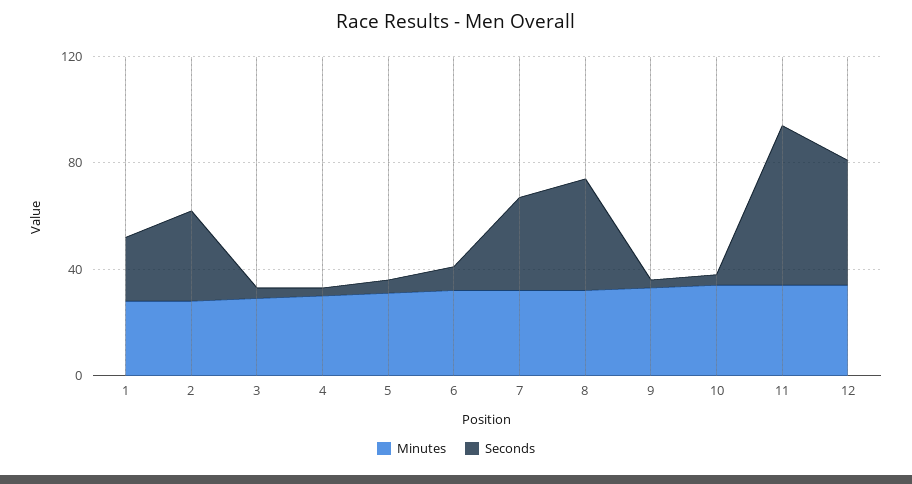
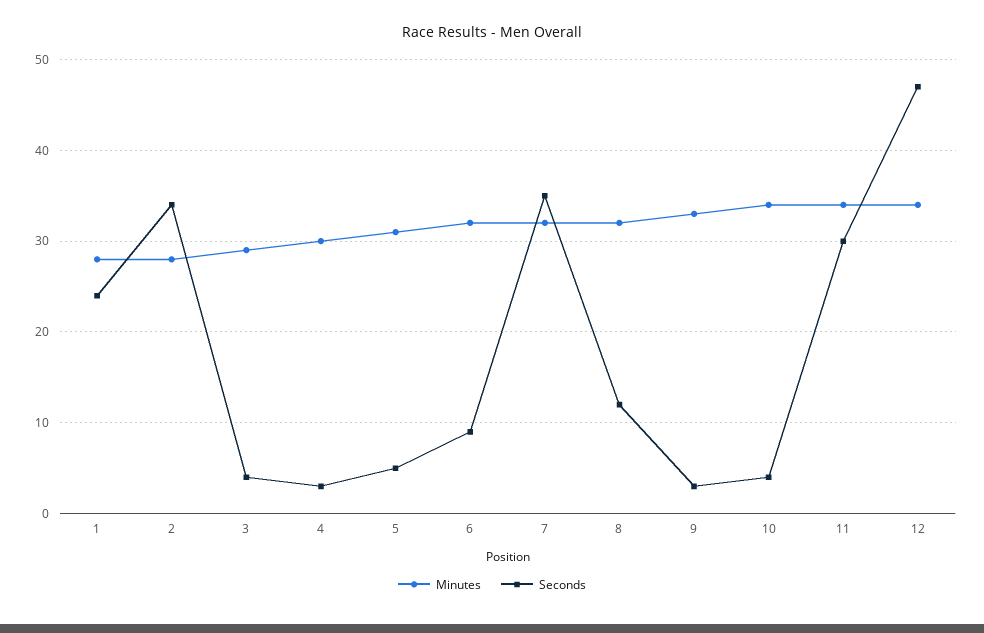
Seconds, 8: 40 -> 12
Seconds, 11: 60 -> 30

